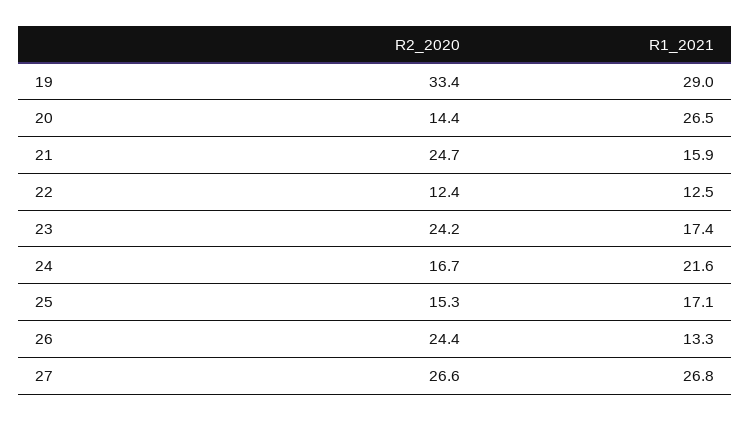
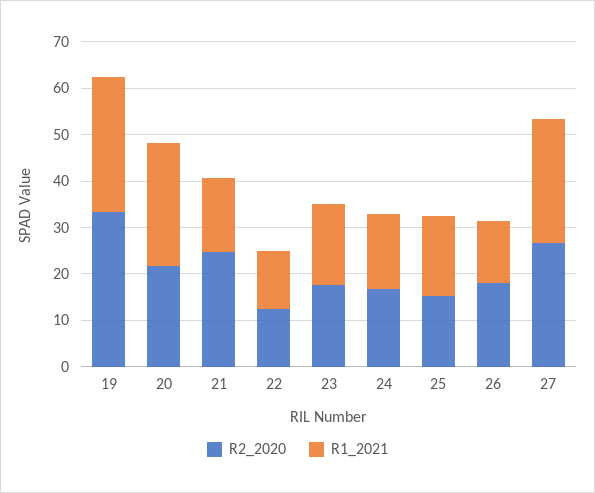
R2_2020, 20: 14.4 -> 22
R2_2020, 23: 24.2 -> 18
R1_2021, 24: 21.6 -> 16
R2_2020, 26: 24.4 -> 18

